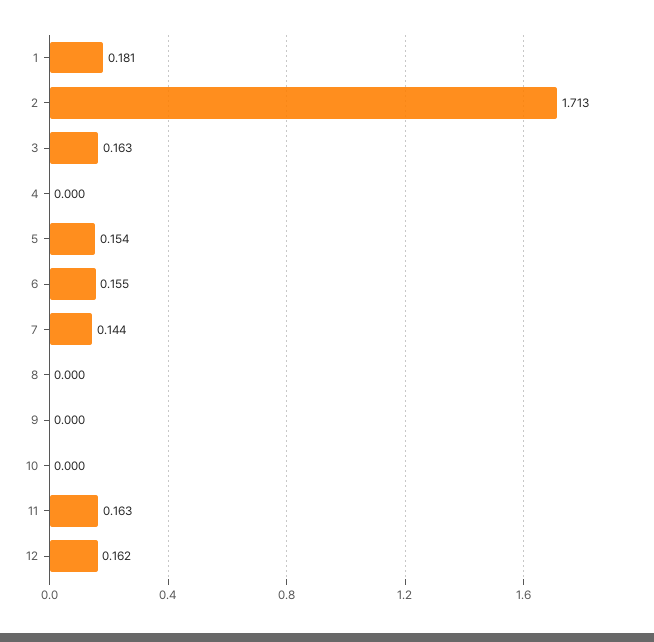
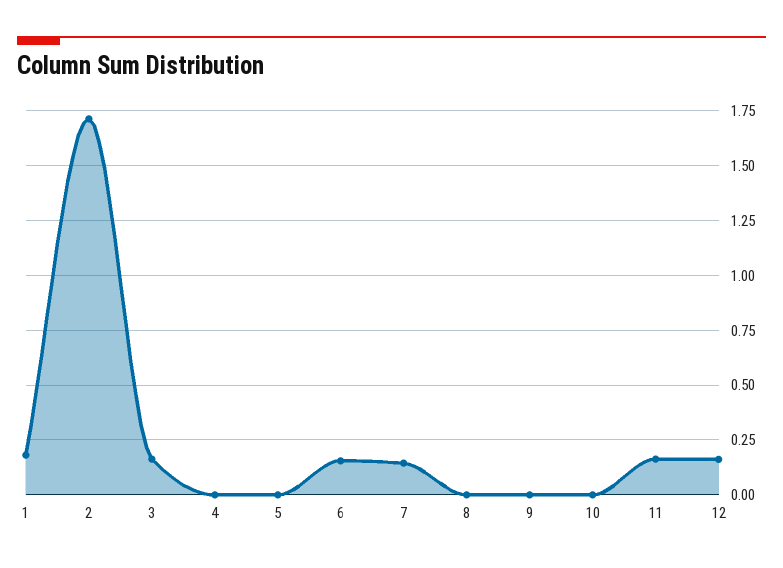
5: 0.154 -> 0

